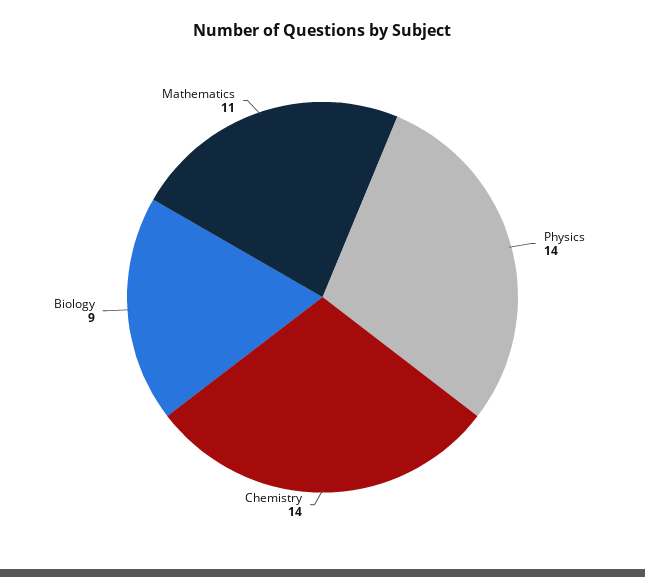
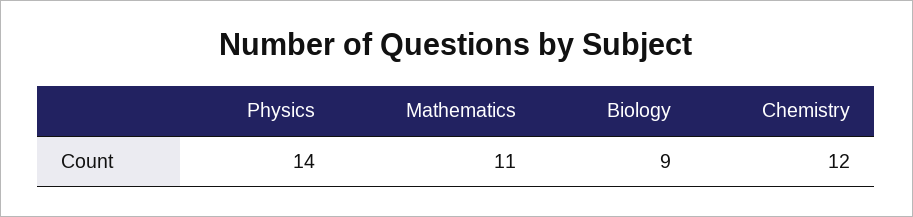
Chemistry: 14 -> 12

